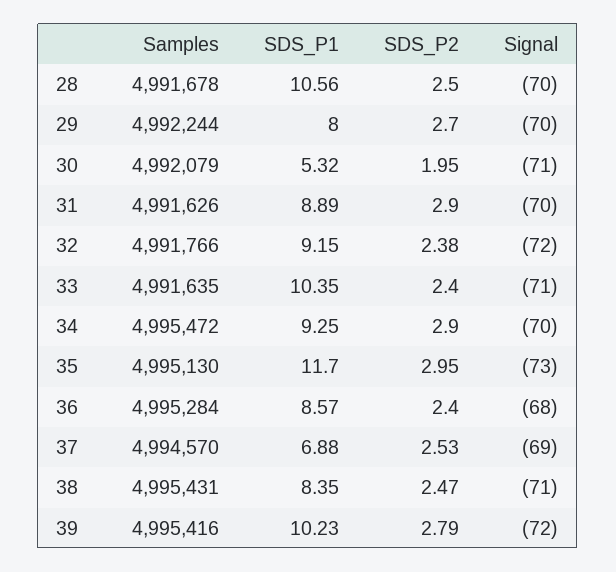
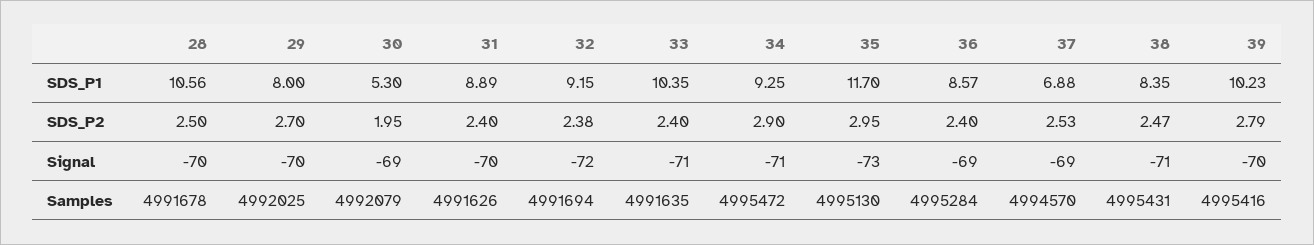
Samples, 29: 4992244 -> 4992025
SDS_P1, 30: 5.32 -> 5.3
Signal, 30: -71 -> -69
SDS_P2, 31: 2.9 -> 2.4
Samples, 32: 4991766 -> 4991694
Signal, 34: -70 -> -71
Signal, 36: -68 -> -69
Signal, 39: -72 -> -70

